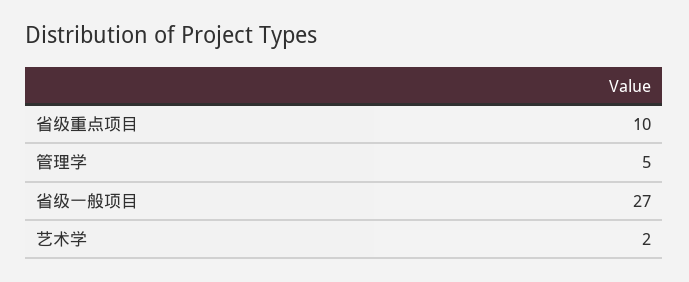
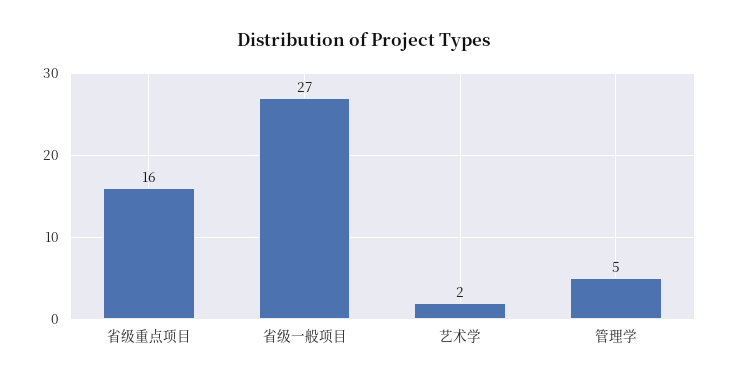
省级重点项目: 10 -> 16

